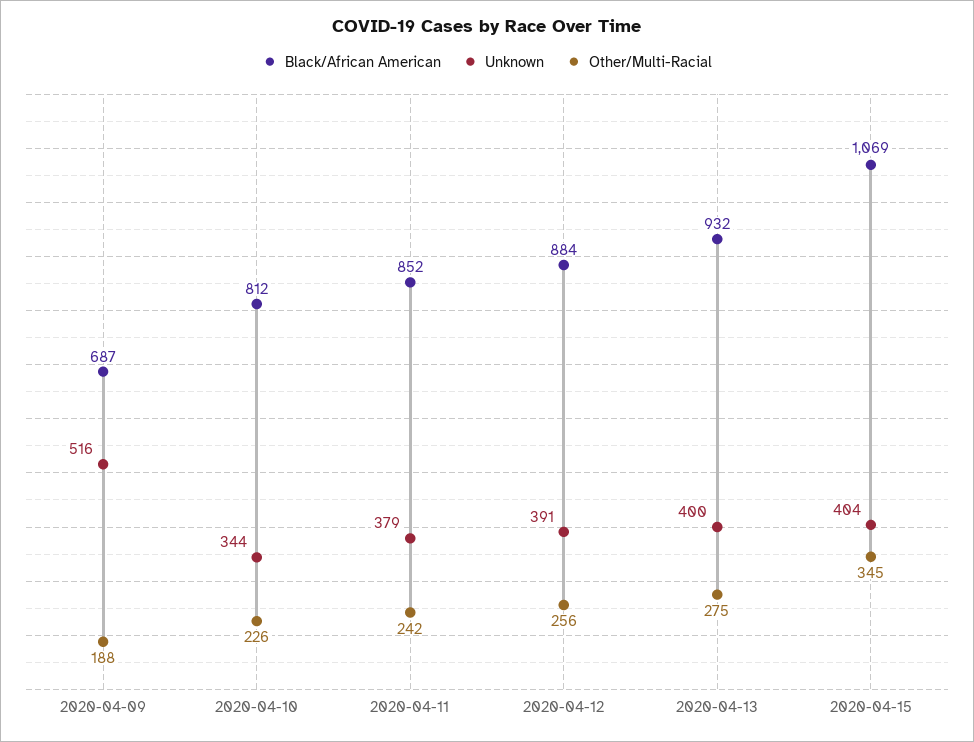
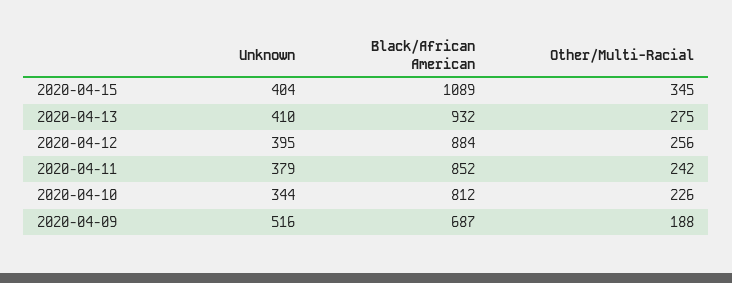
Unknown, 2020-04-12: 391 -> 395
Unknown, 2020-04-13: 400 -> 410
Black/African American, 2020-04-15: 1069 -> 1089

